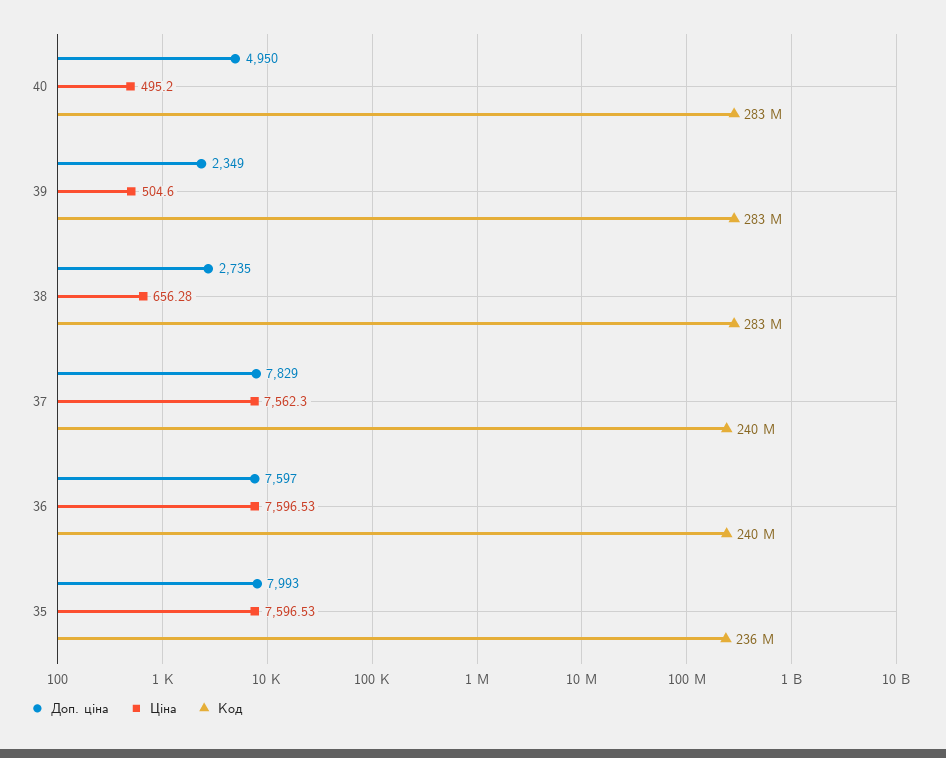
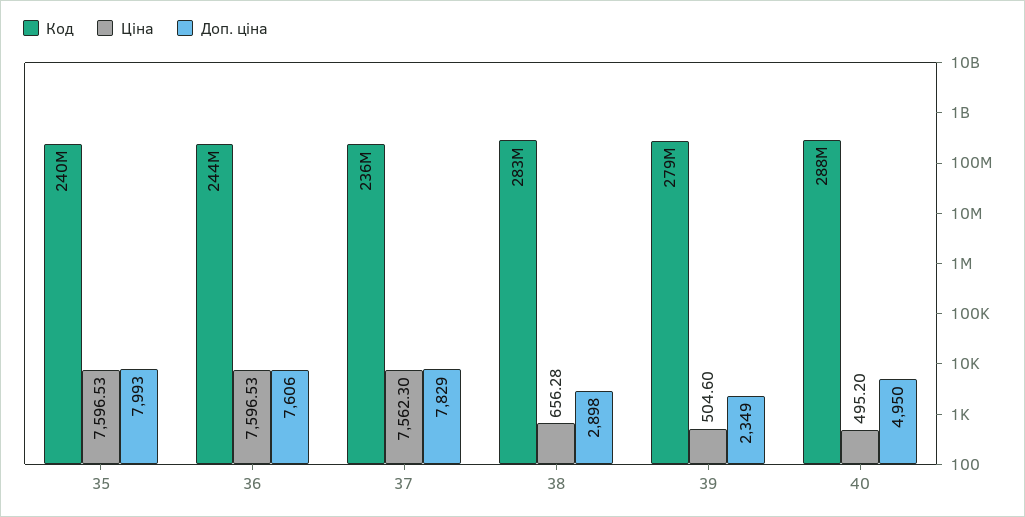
Код, 40: 283000000 -> 288000000
Код, 39: 283000000 -> 279000000
Доп. ціна, 38: 2735 -> 2898
Код, 37: 240000000 -> 236000000
Доп. ціна, 36: 7597 -> 7606
Код, 36: 240000000 -> 244000000
Код, 35: 236000000 -> 240000000

